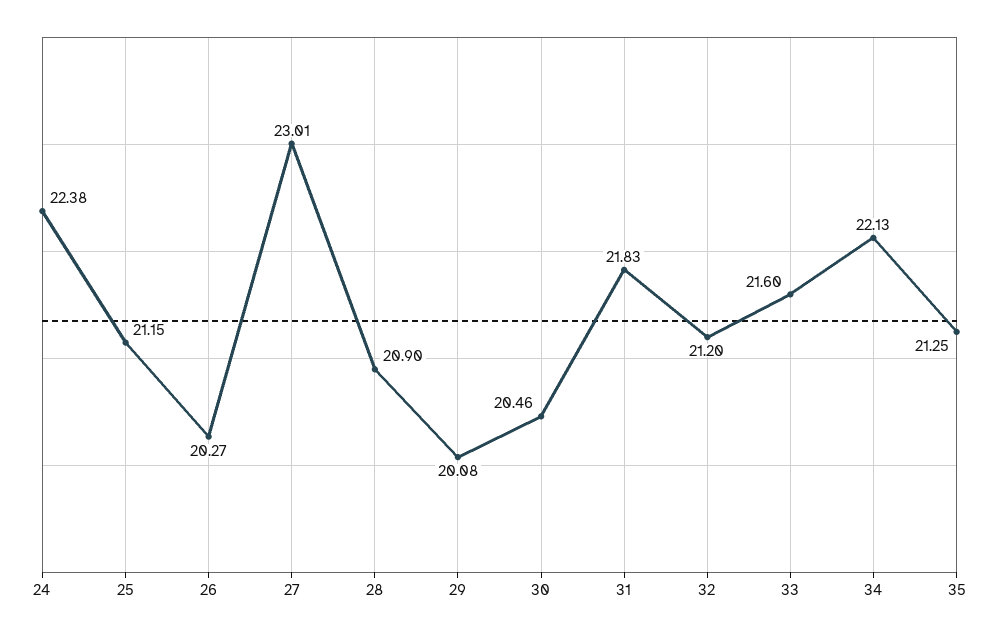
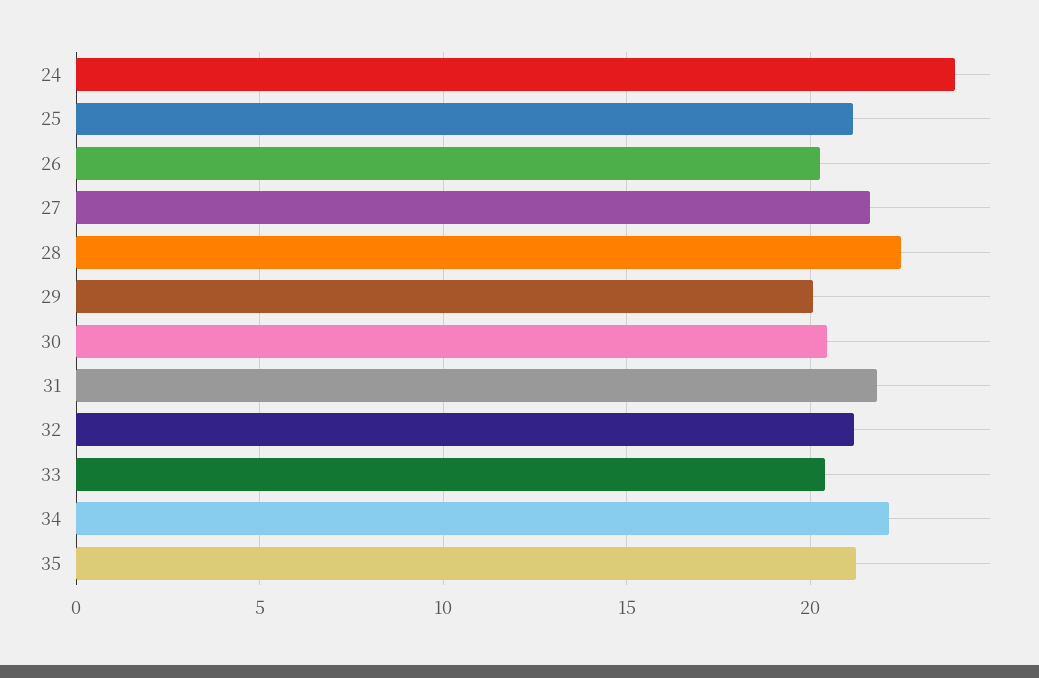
24: 22.38 -> 24
27: 23.01 -> 21.5
28: 20.9 -> 22.5
33: 21.6 -> 20.5

